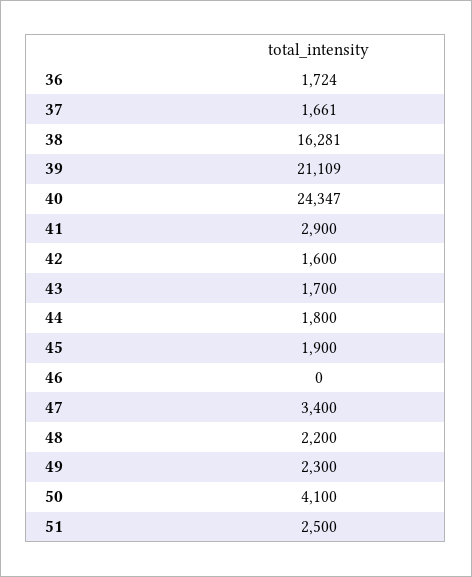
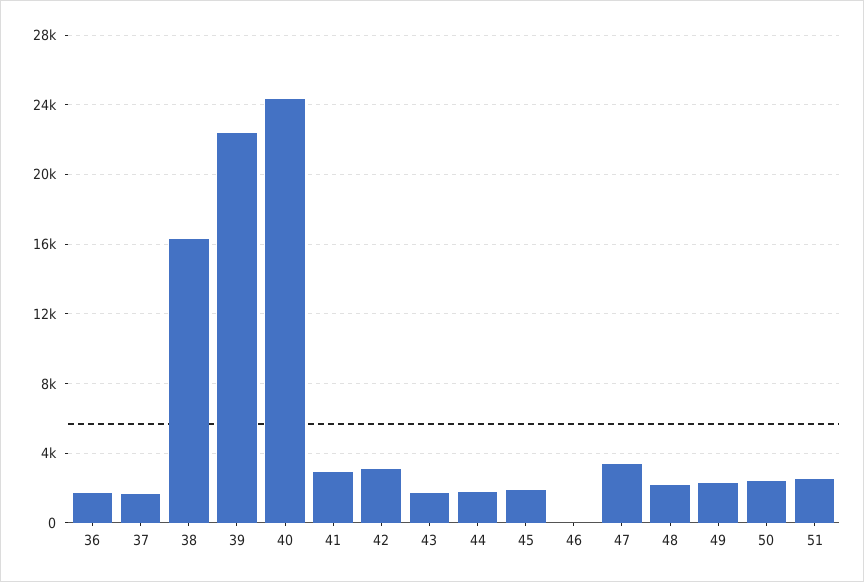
39: 21109 -> 22500
42: 1600 -> 3000
50: 4100 -> 2500

